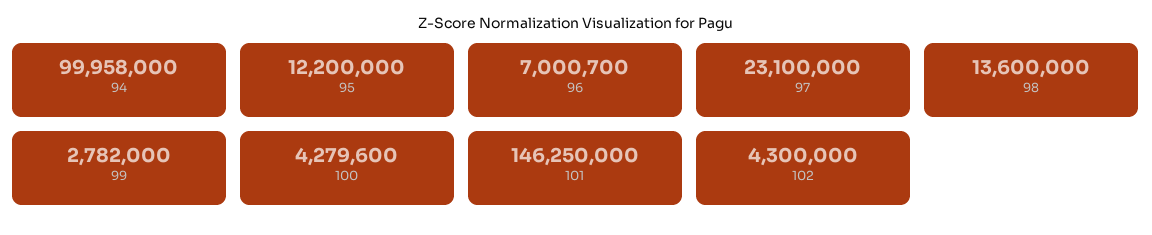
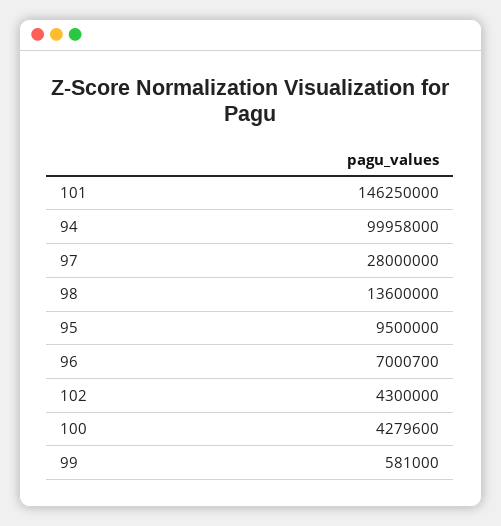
95: 12200000 -> 9500000
97: 23100000 -> 28000000
99: 2782000 -> 581000

